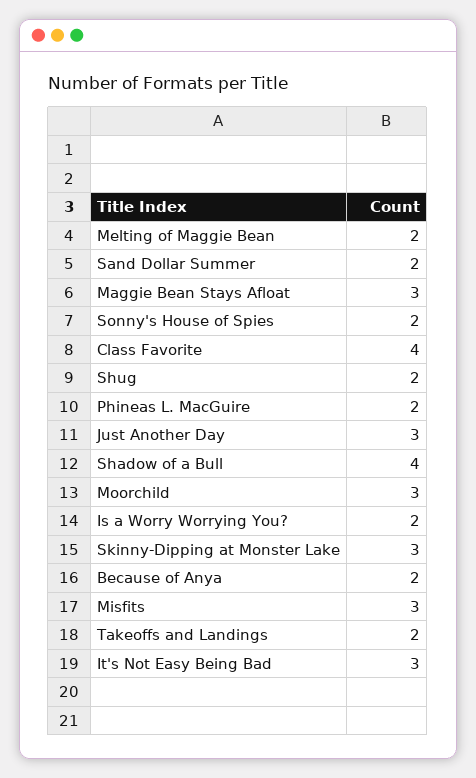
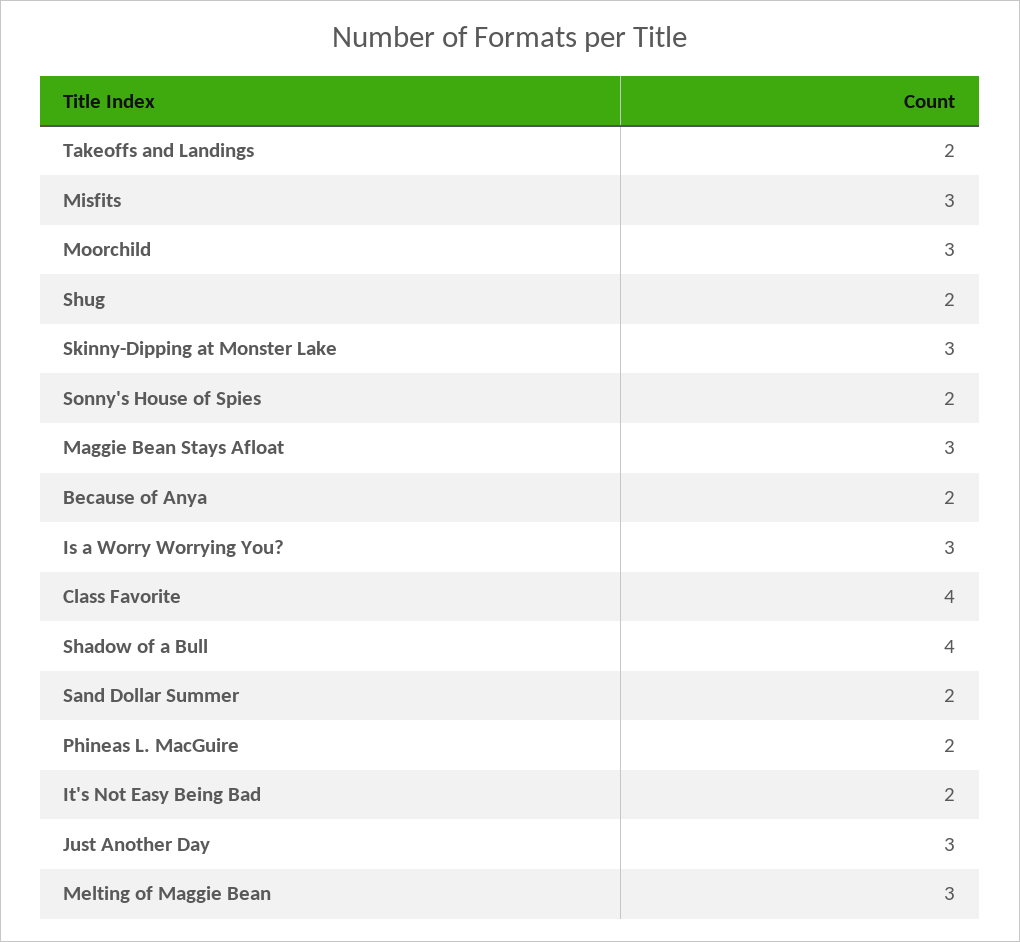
Melting of Maggie Bean: 2 -> 3
Is a Worry Worrying You?: 2 -> 3
It's Not Easy Being Bad: 3 -> 2

